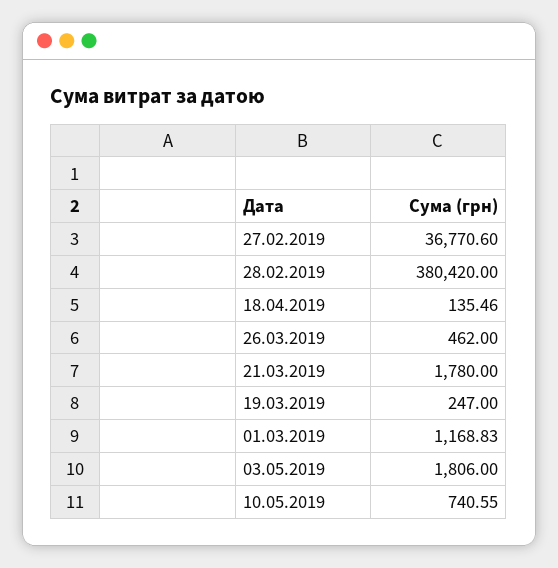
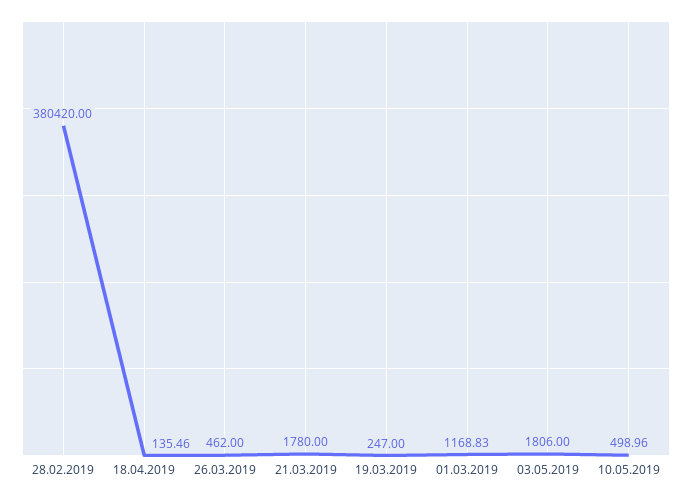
27.02.2019: 36770.6 -> none
10.05.2019: 740.55 -> 498.96

